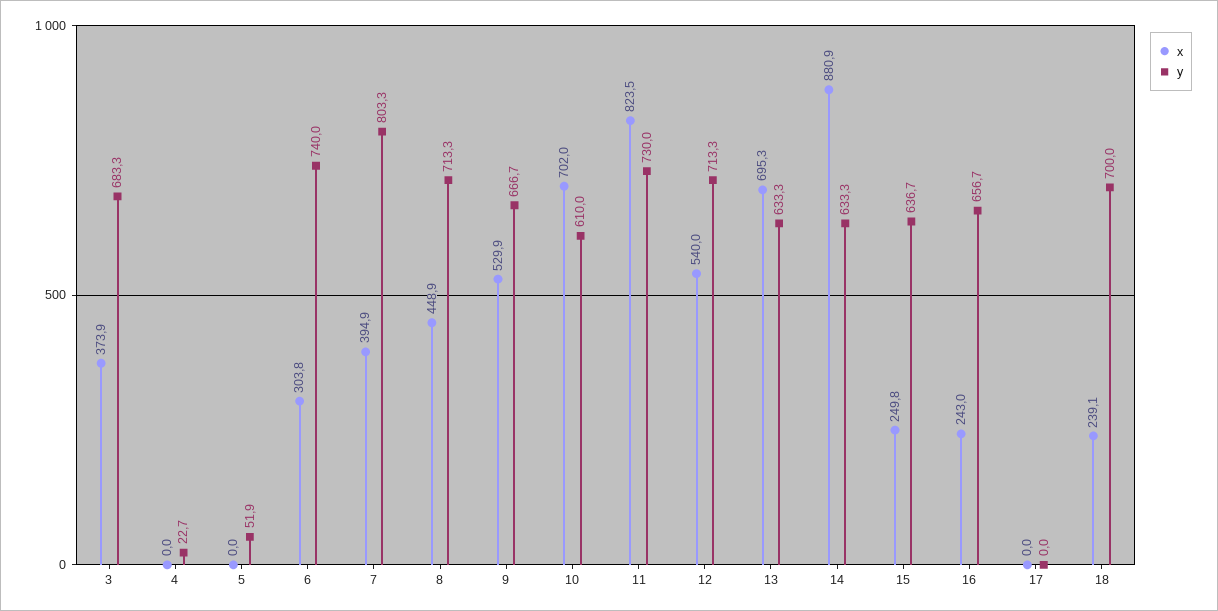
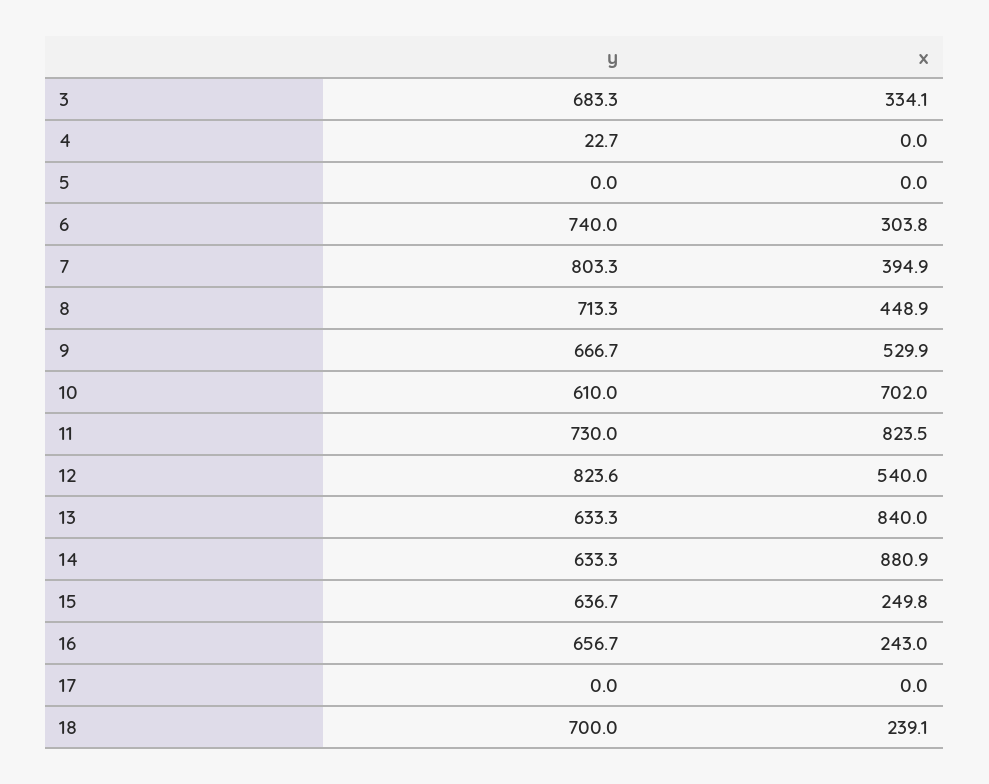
x, 3: 373.9 -> 334.1
y, 5: 51.9 -> 0
y, 12: 713.3 -> 823.6
x, 13: 695.3 -> 840

